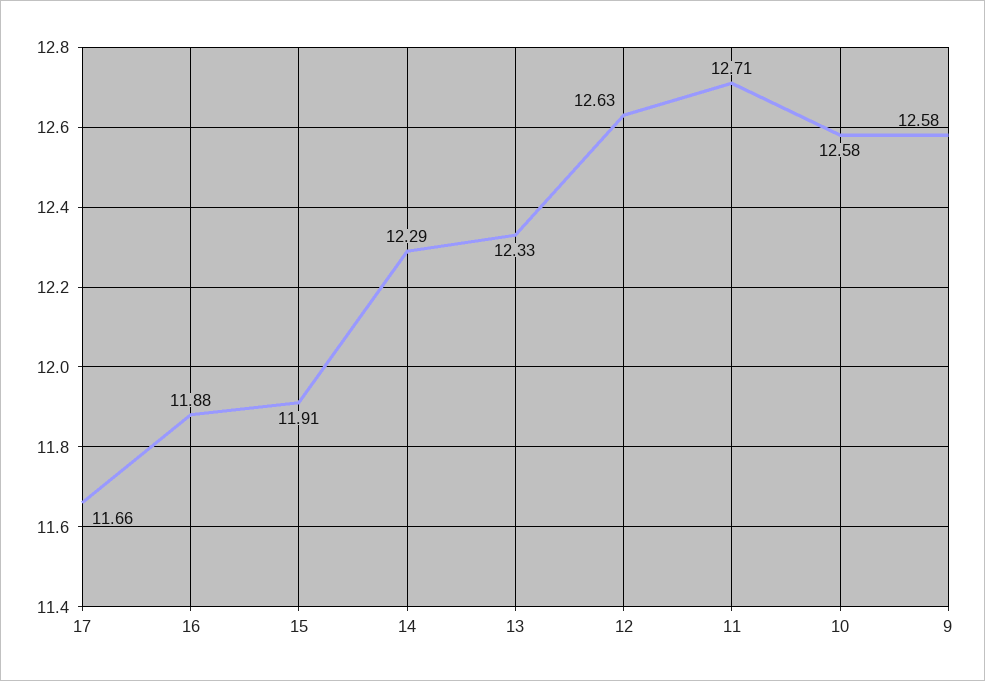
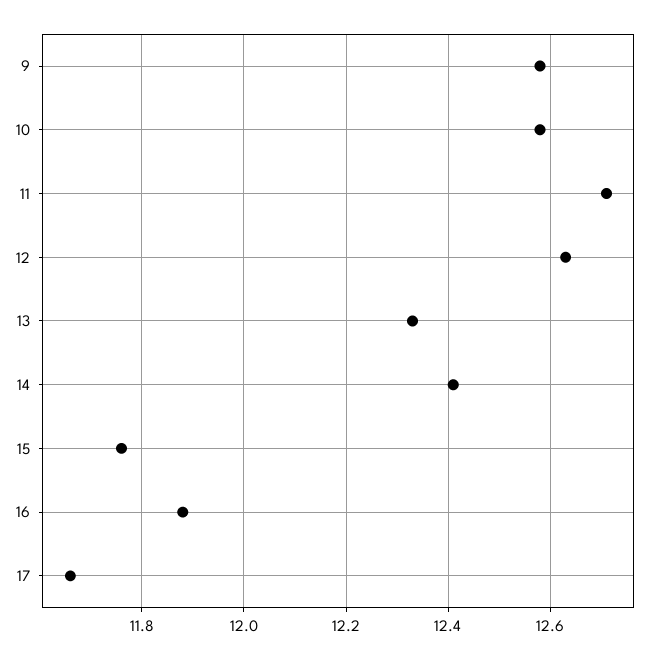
15: 11.91 -> 11.75
14: 12.29 -> 12.4

